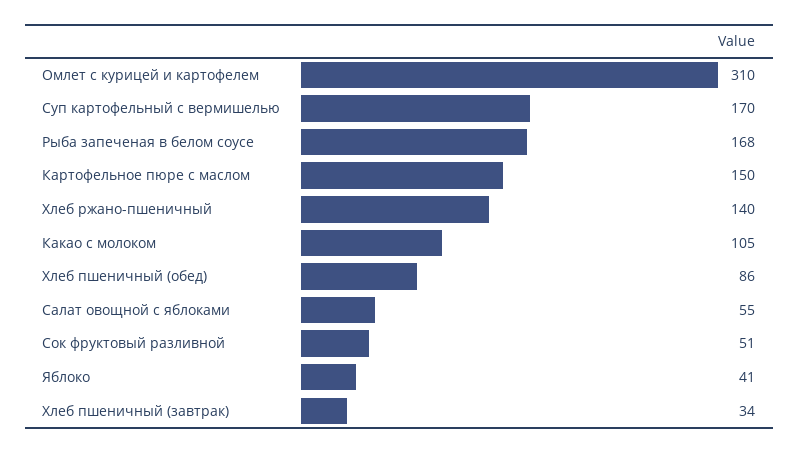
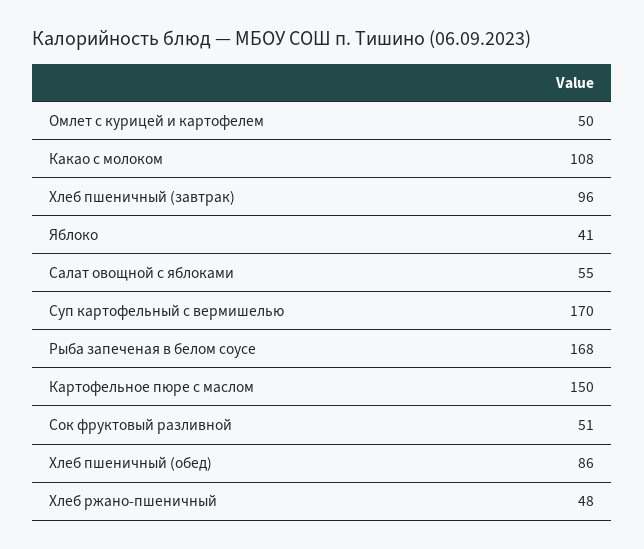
Омлет с курицей и картофелем: 310 -> 50
Хлеб ржано-пшеничный: 140 -> 48
Какао с молоком: 105 -> 108
Хлеб пшеничный (завтрак): 34 -> 96

